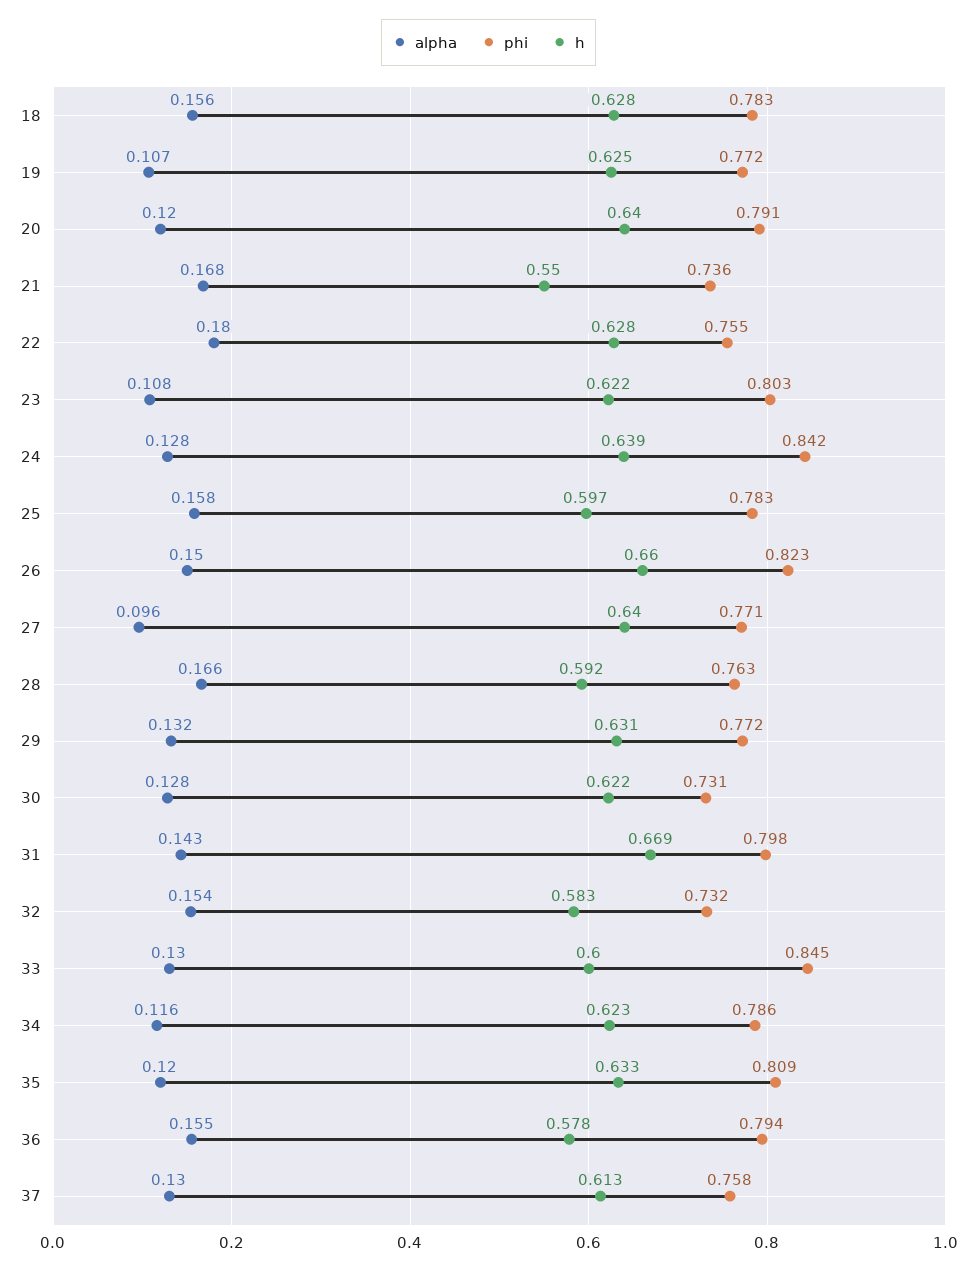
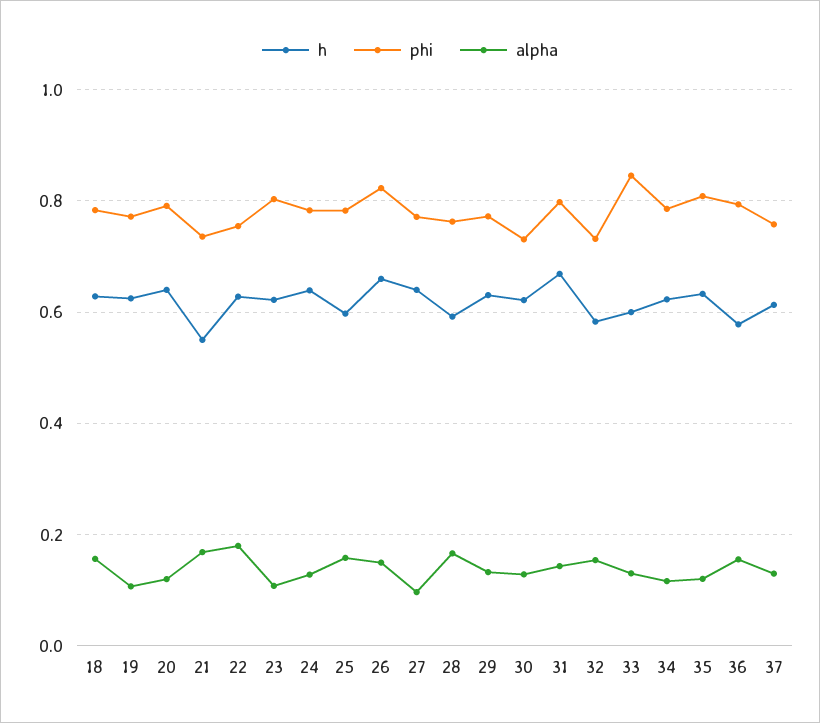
phi, 24: 0.842 -> 0.78

